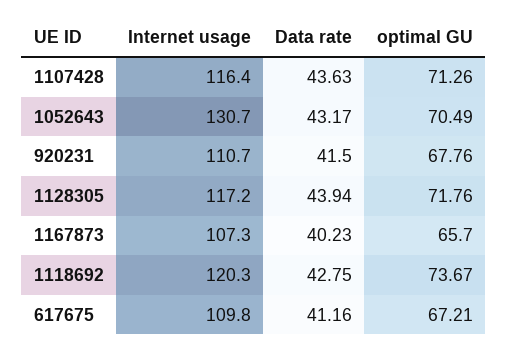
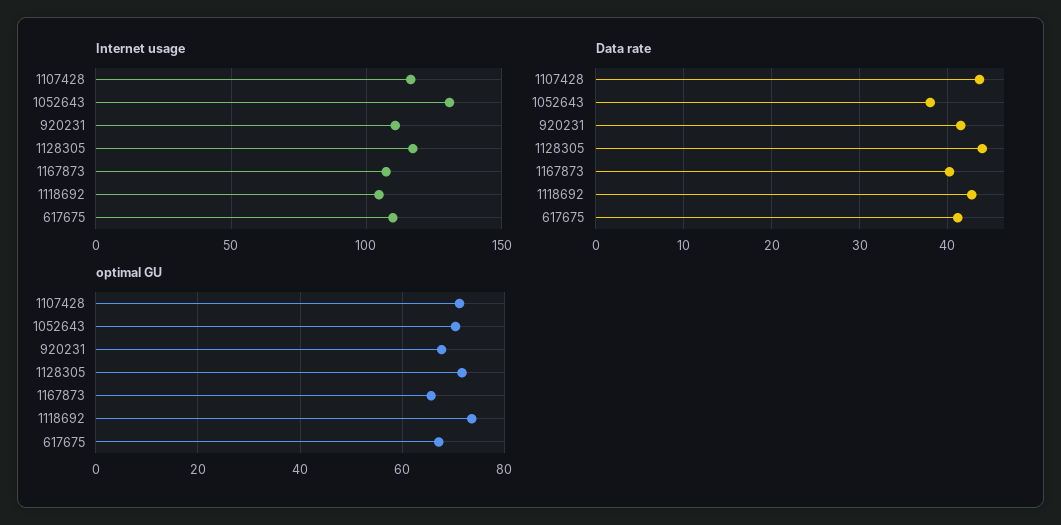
Data rate, 1052643: 43.17 -> 38
Internet usage, 1118692: 120.3 -> 105

